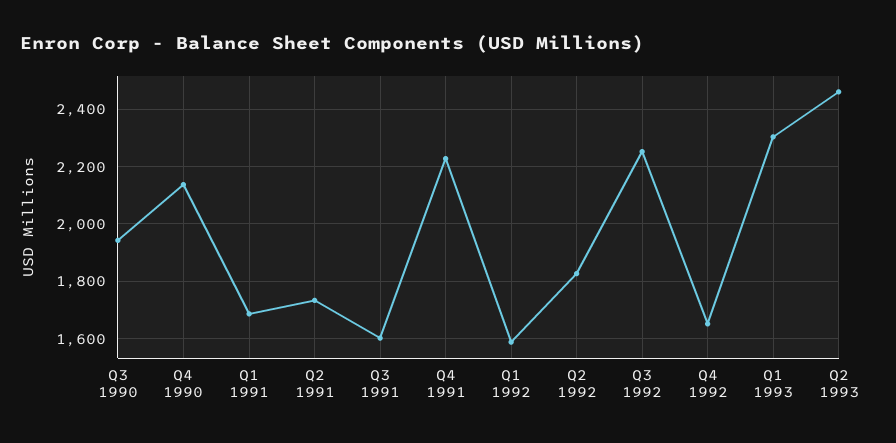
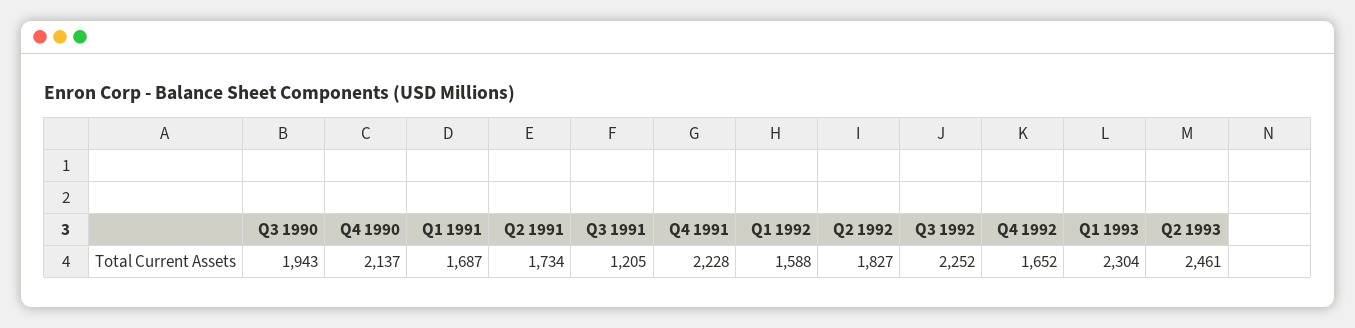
Q3 1991: 1600 -> 1205

